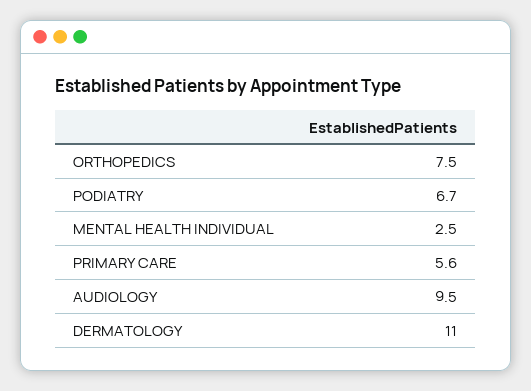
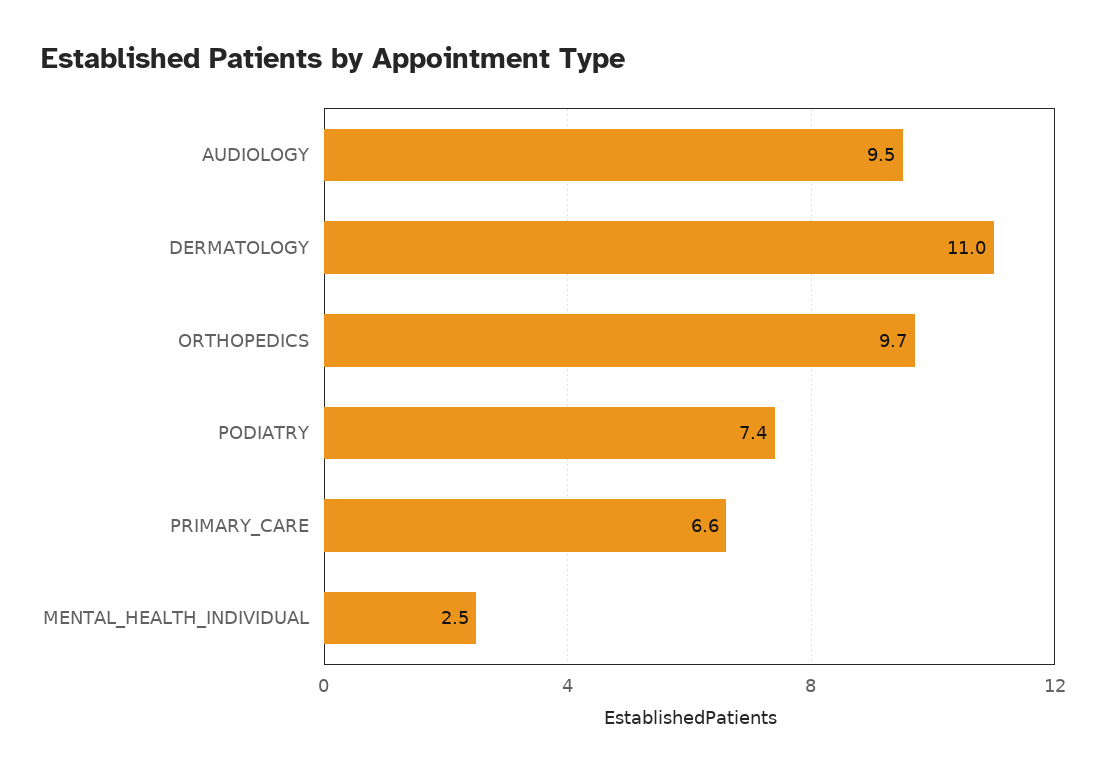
ORTHOPEDICS: 7.5 -> 9.7
PODIATRY: 6.7 -> 7.4
PRIMARY CARE: 5.6 -> 6.6

